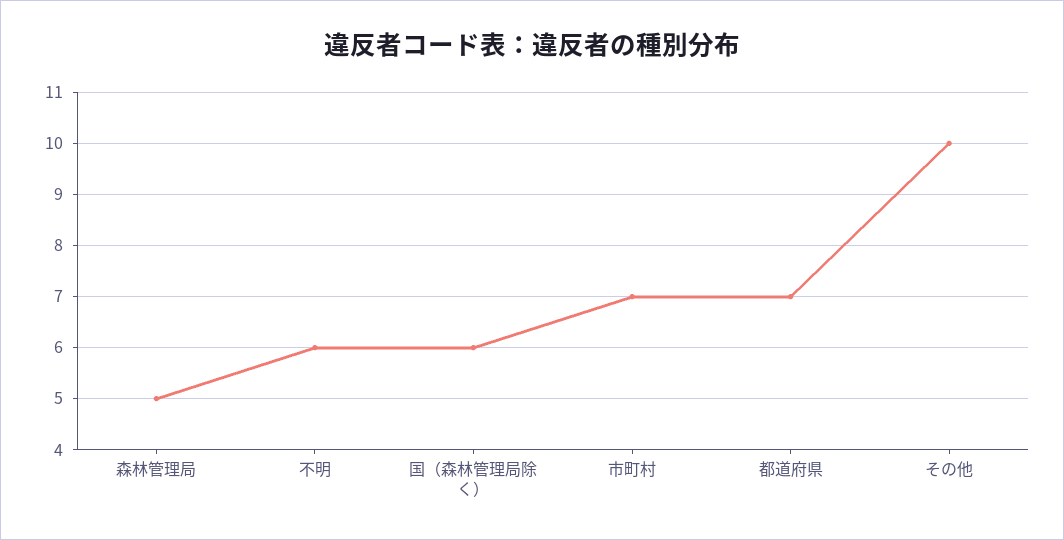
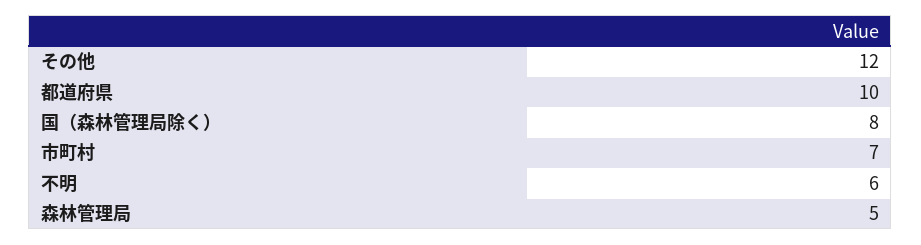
国（森林管理局除く）: 6 -> 8
都道府県: 7 -> 10
その他: 10 -> 12

